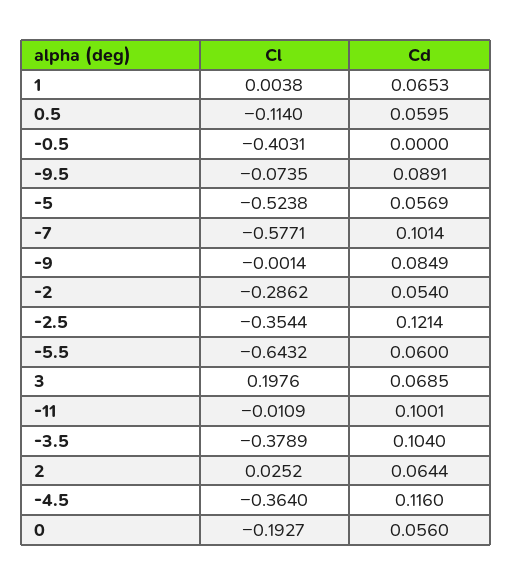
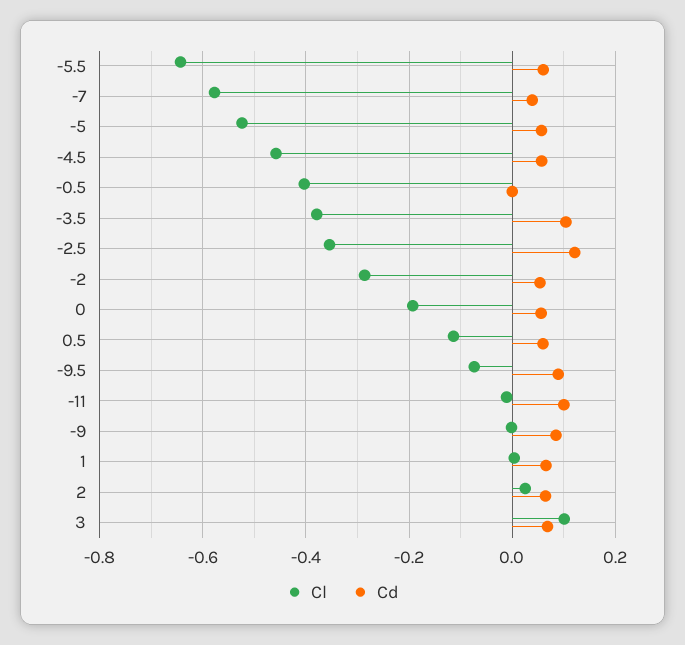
Cd, -7: 0.1014 -> 0.04
Cl, 3: 0.1976 -> 0.1
Cl, -4.5: -0.364 -> -0.46
Cd, -4.5: 0.116 -> 0.06

